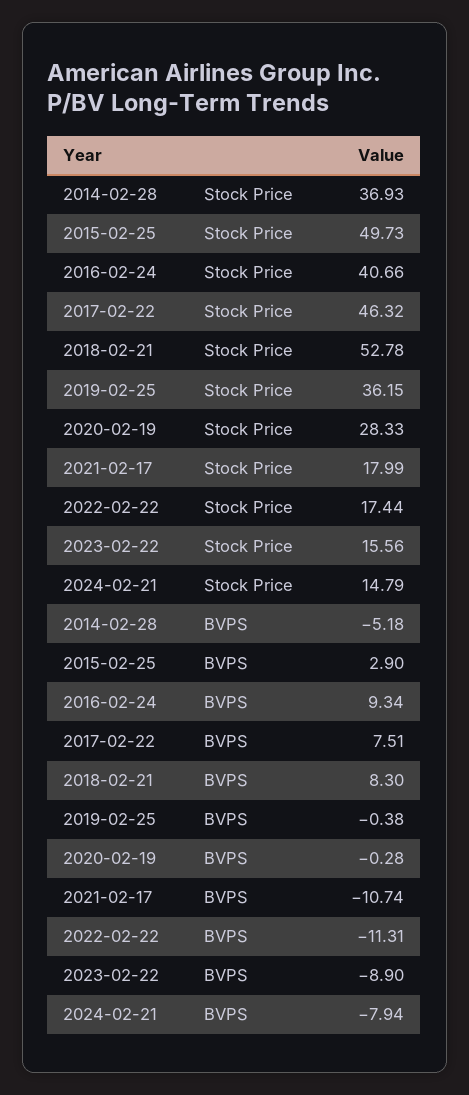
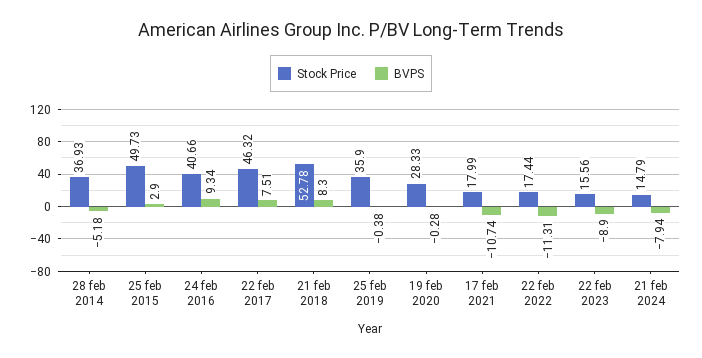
Stock Price, 2019-02-25: 36.15 -> 35.9

